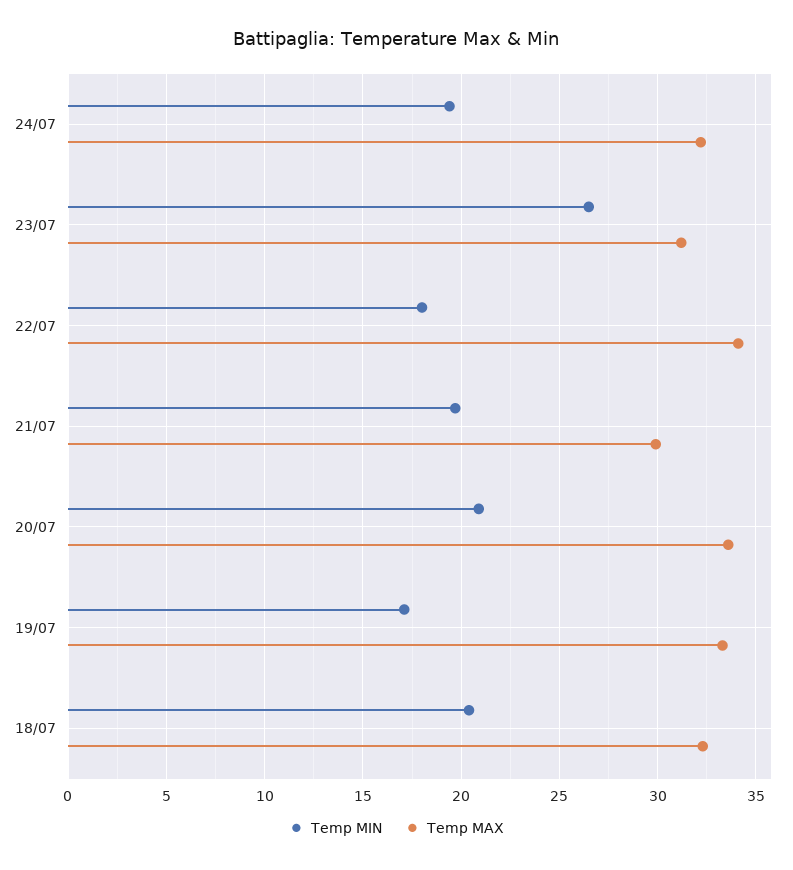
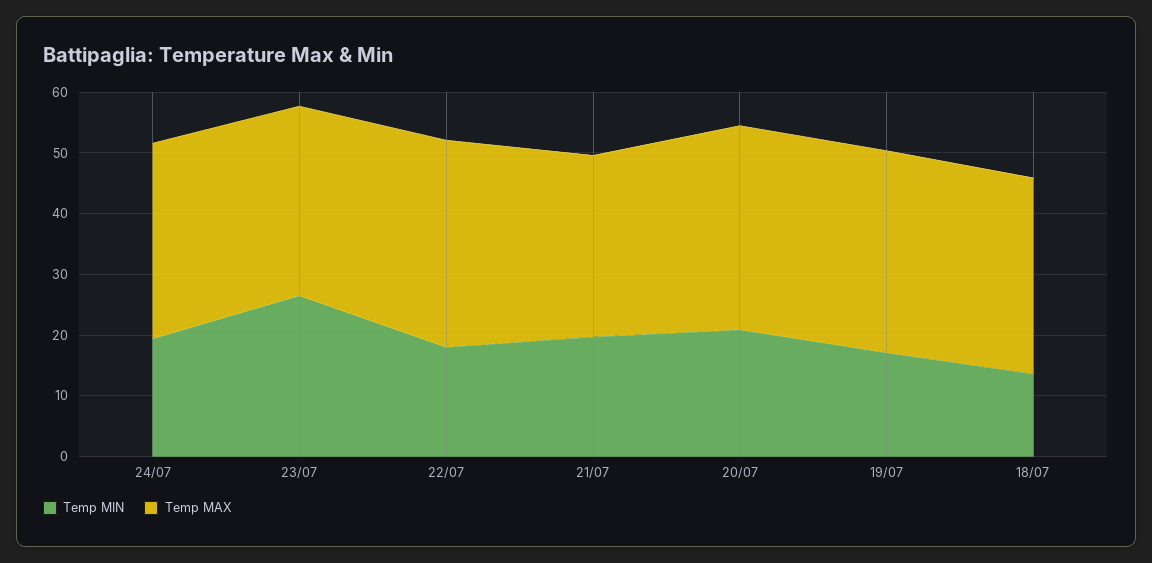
Temp MIN, 18/07: 20.5 -> 14

